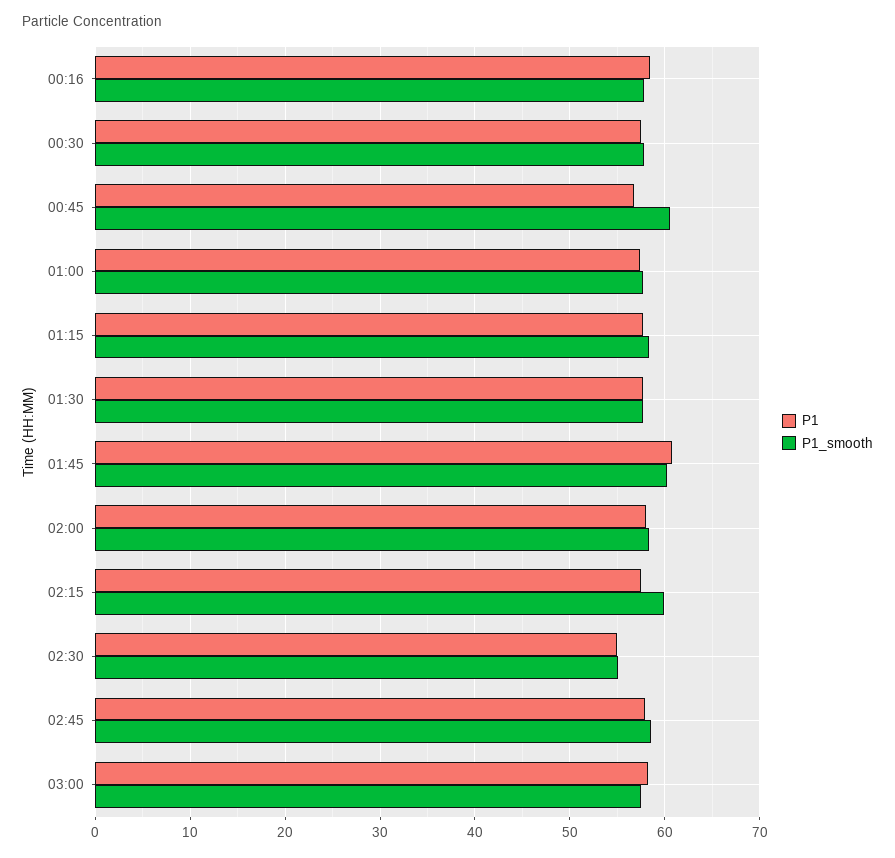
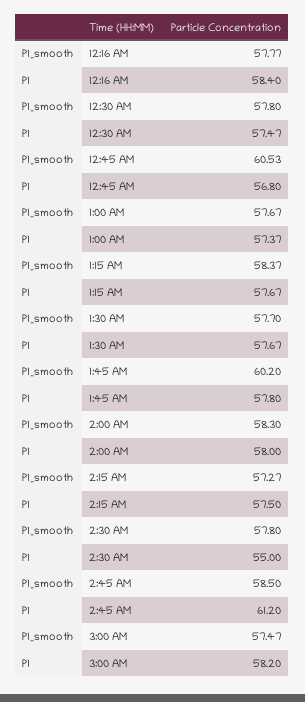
P1, 01:45: 61 -> 57.8
P1_smooth, 02:15: 60 -> 57.27
P1_smooth, 02:30: 55 -> 57.8
P1, 02:45: 58 -> 61.2

